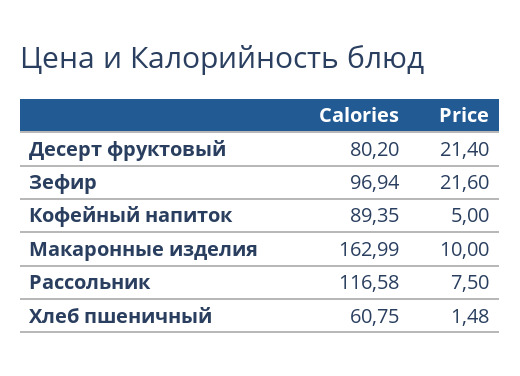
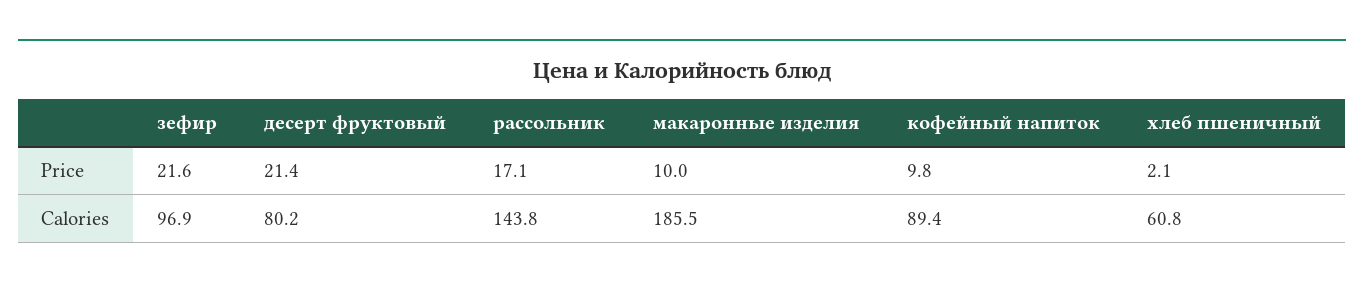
Price, Кофейный напиток: 5 -> 9.8
Calories, Макаронные изделия: 162.99 -> 185.5
Calories, Рассольник: 116.58 -> 143.8
Price, Рассольник: 7.5 -> 17.1
Price, Хлеб пшеничный: 1.48 -> 2.1

